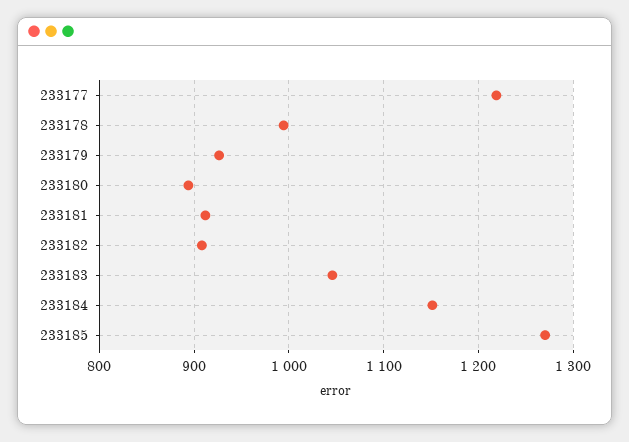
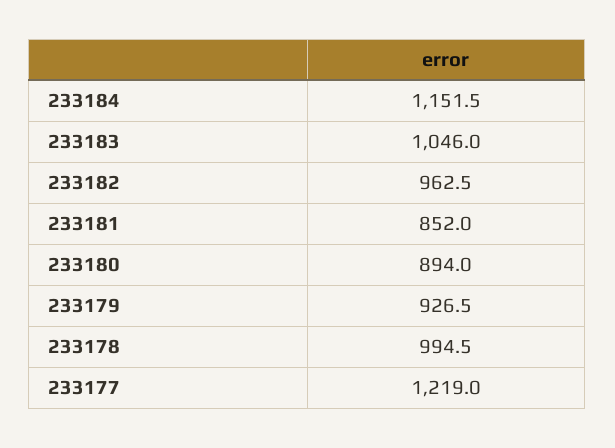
233181: 910 -> 852
233182: 910 -> 962.5
233185: 1270 -> none

